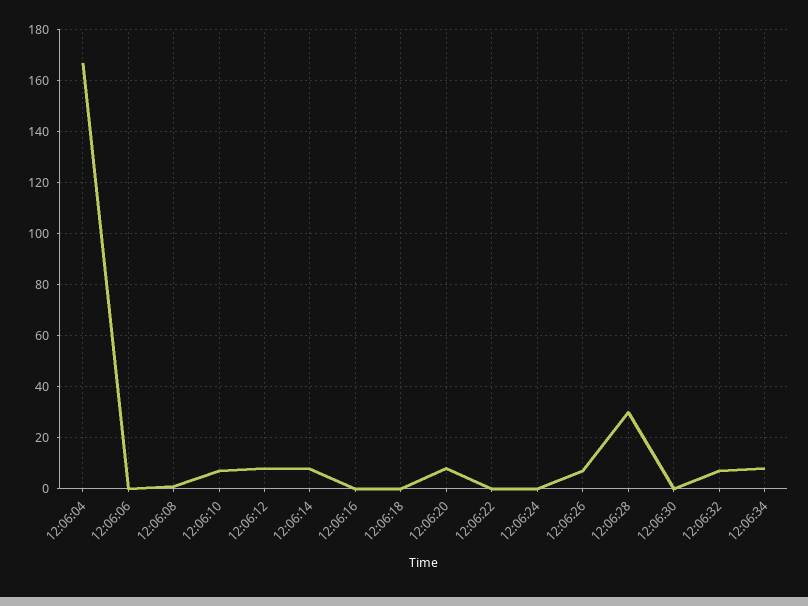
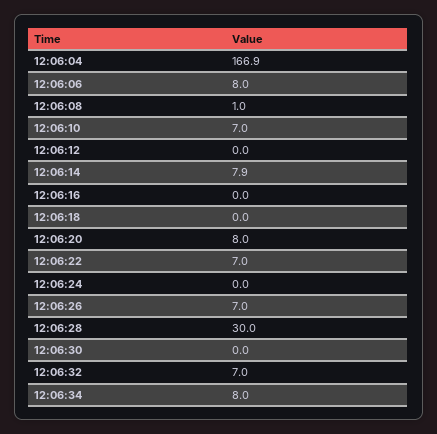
12:06:06: 0 -> 8
12:06:12: 7.5 -> 0
12:06:22: 0 -> 7

